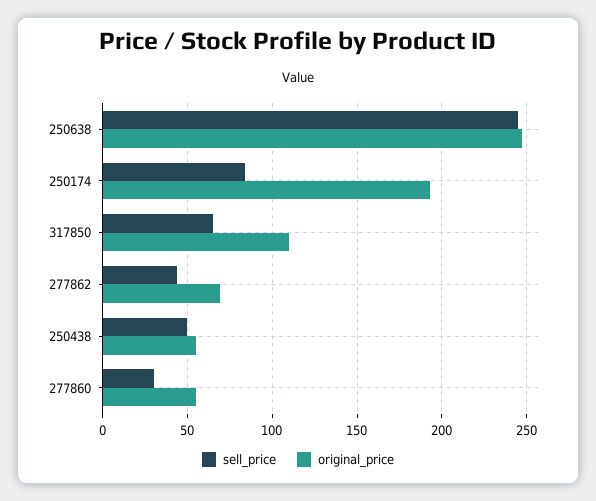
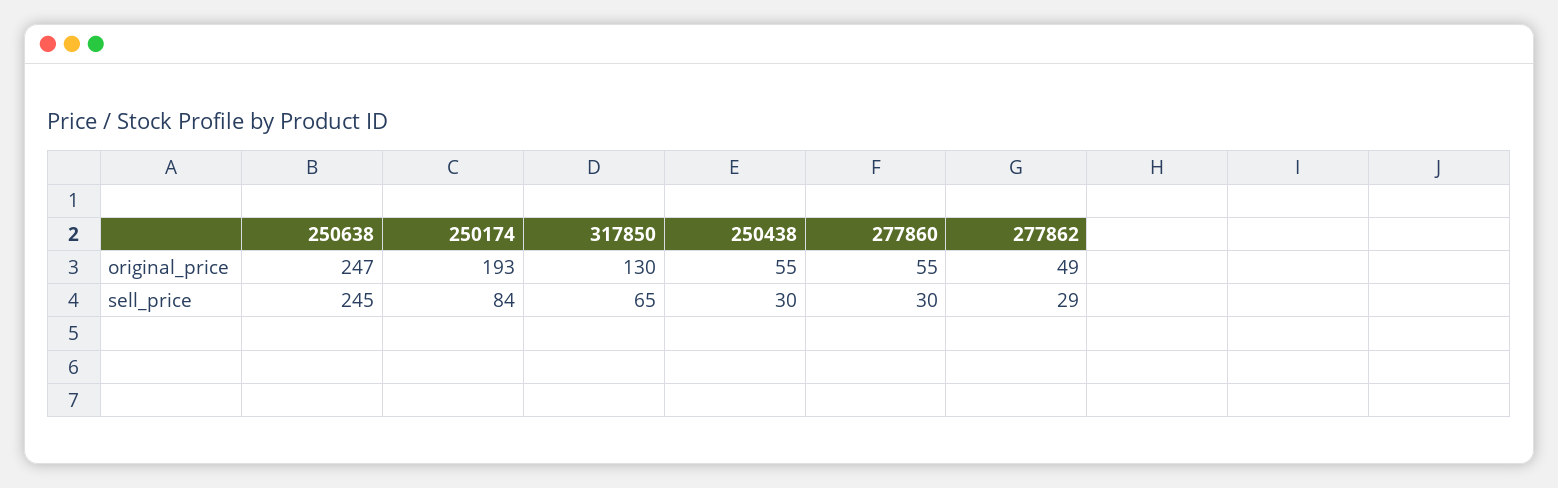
original_price, 317850: 110 -> 130
sell_price, 277862: 45 -> 29
original_price, 277862: 70 -> 49
sell_price, 250438: 50 -> 30

